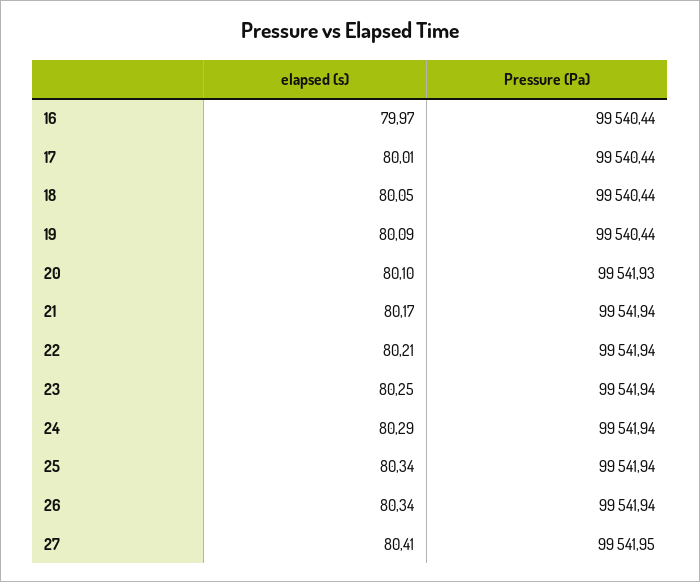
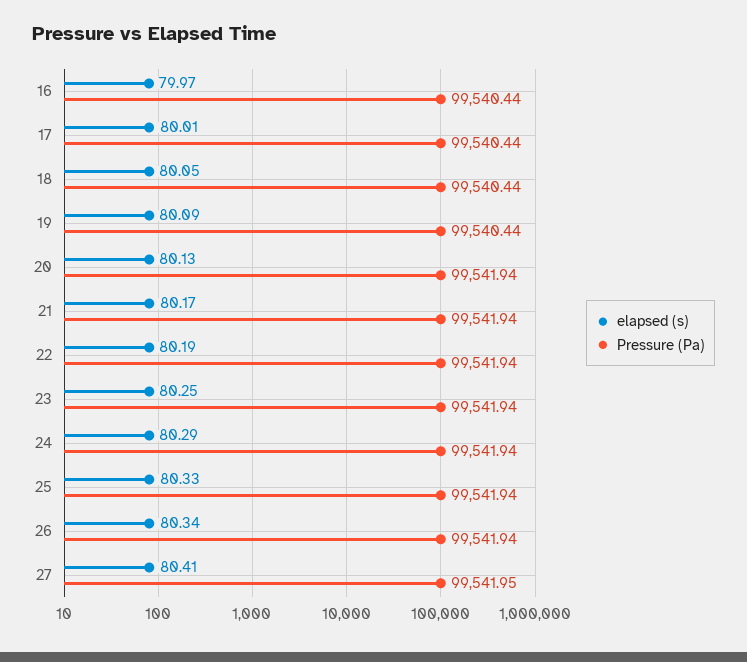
elapsed (s), 20: 80.1 -> 80.13
Pressure (Pa), 20: 99541.93 -> 99541.94
elapsed (s), 22: 80.21 -> 80.19
elapsed (s), 25: 80.34 -> 80.33

